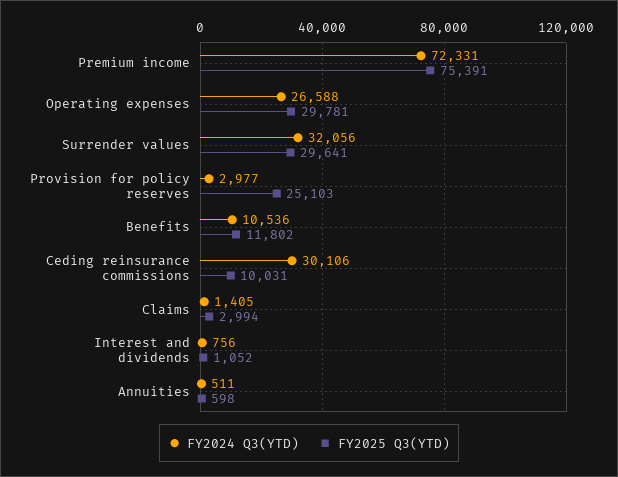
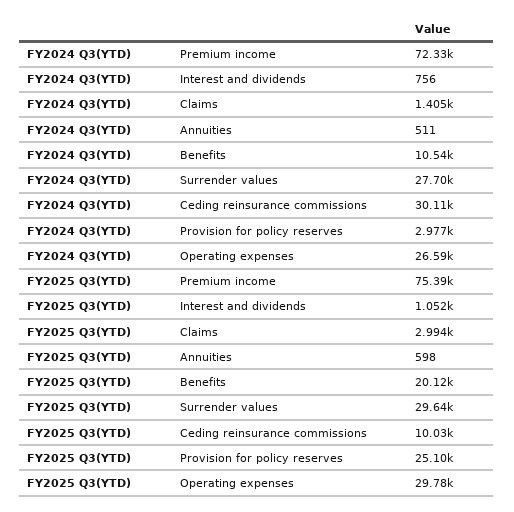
FY2024 Q3(YTD), Surrender values: 32056 -> 27700
FY2025 Q3(YTD), Benefits: 11802 -> 20120

